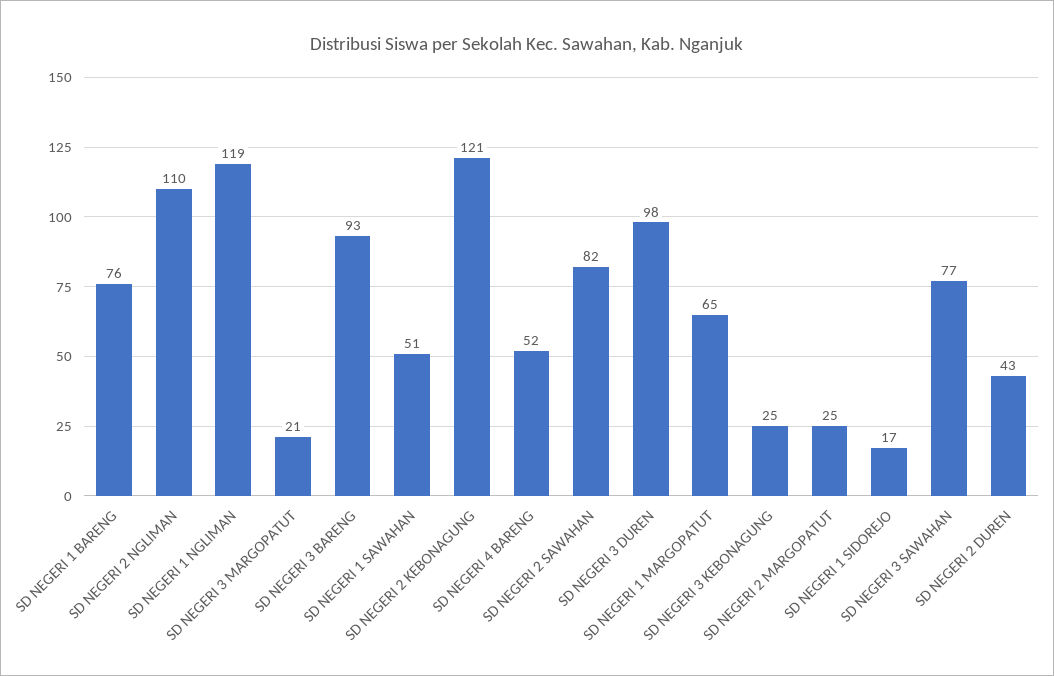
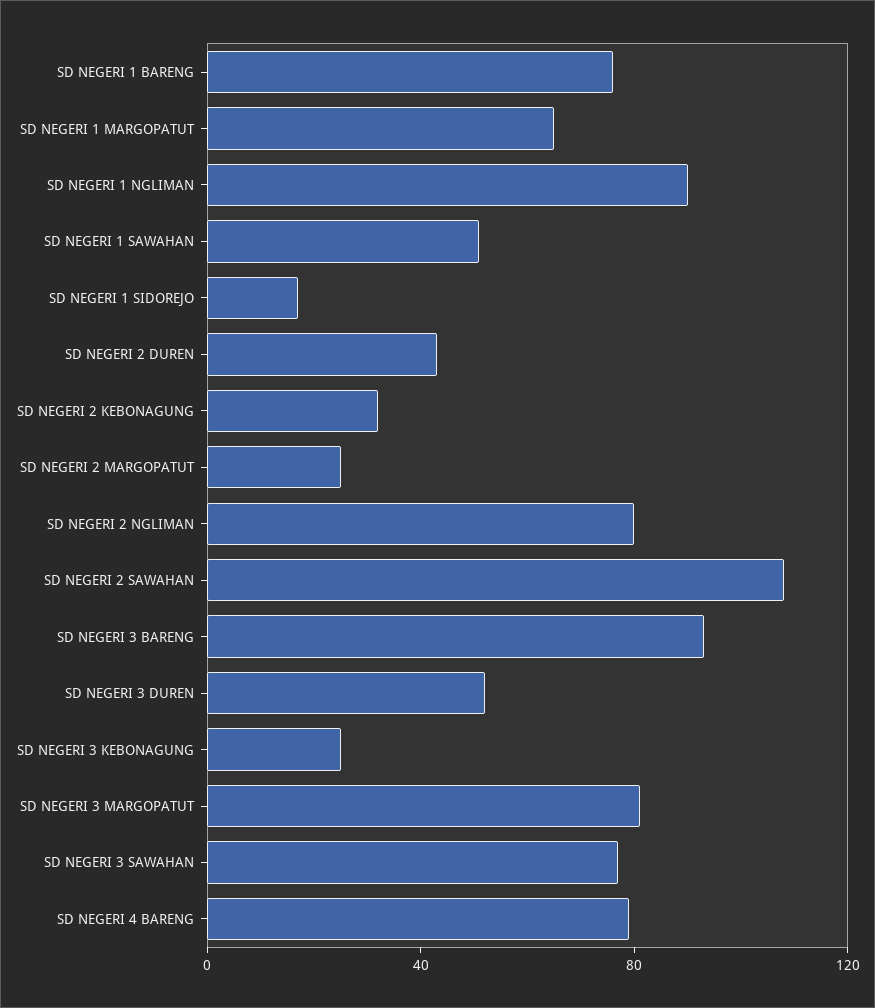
SD NEGERI 2 NGLIMAN: 110 -> 80
SD NEGERI 1 NGLIMAN: 119 -> 90
SD NEGERI 3 MARGOPATUT: 21 -> 80
SD NEGERI 2 KEBONAGUNG: 121 -> 30
SD NEGERI 4 BARENG: 52 -> 80
SD NEGERI 2 SAWAHAN: 82 -> 110
SD NEGERI 3 DUREN: 98 -> 50

